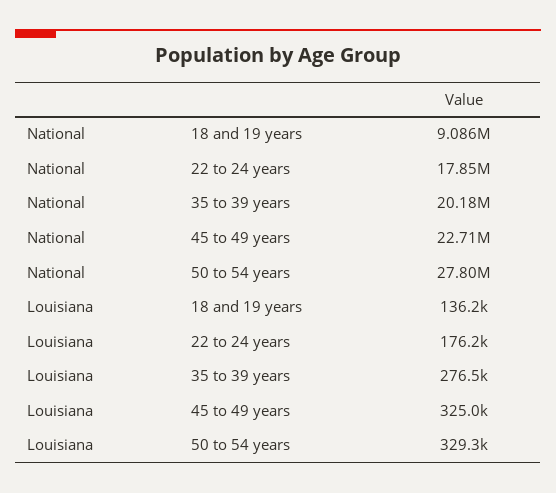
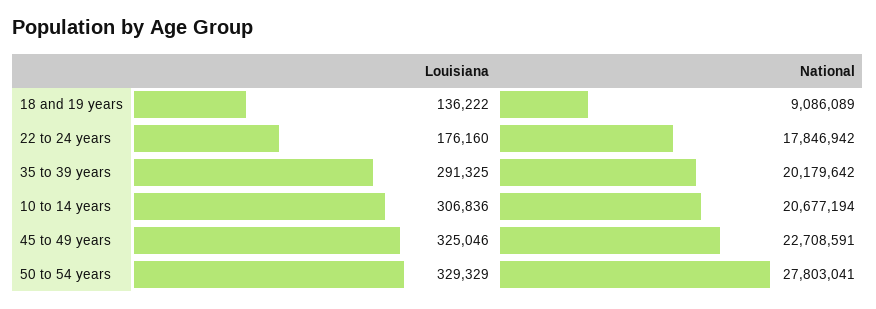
Louisiana, 35 to 39 years: 276500 -> 291325
Louisiana, 10 to 14 years: none -> 306836
National, 10 to 14 years: none -> 20677194

